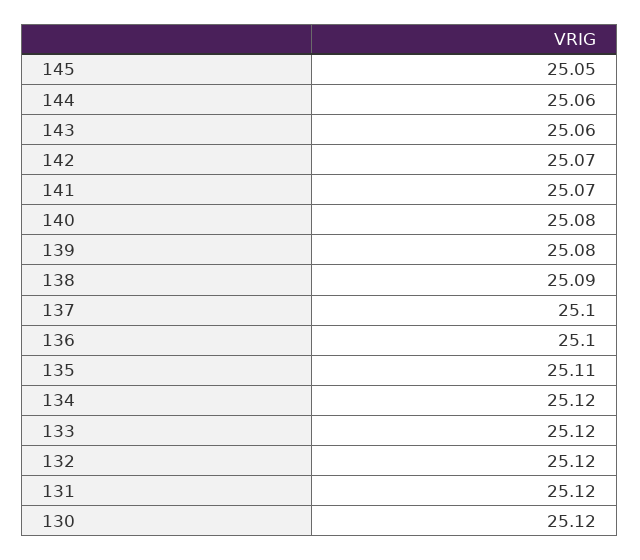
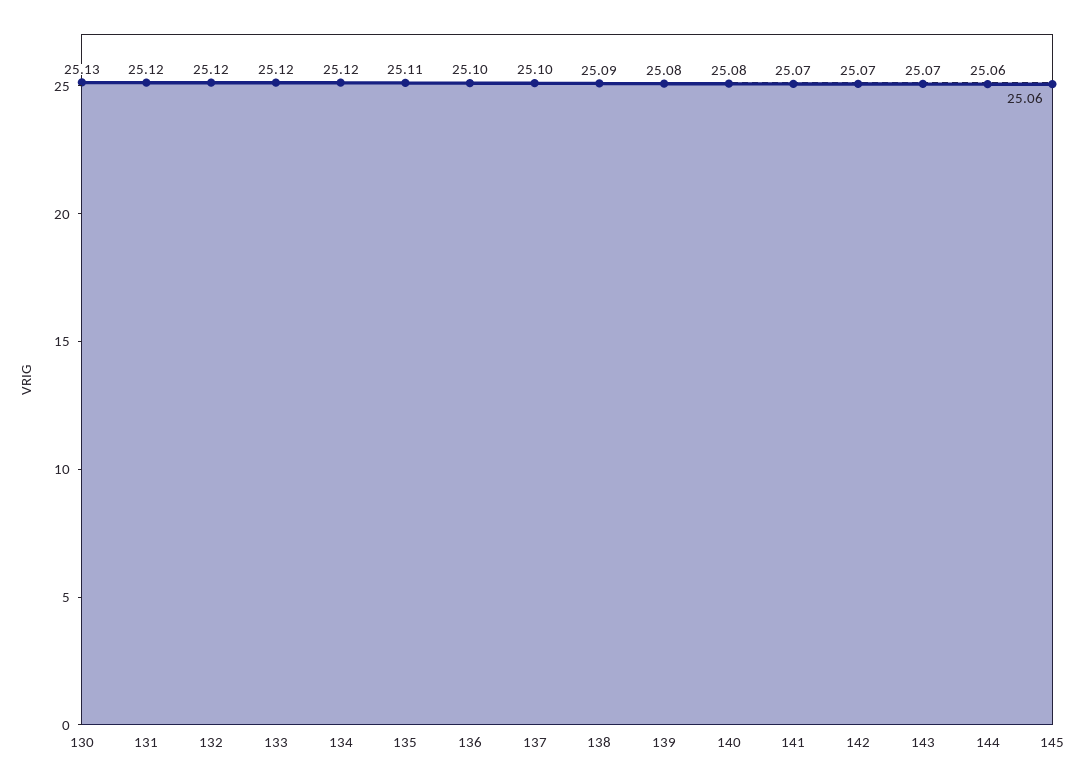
145: 25.05 -> 25.06
143: 25.06 -> 25.07
130: 25.12 -> 25.13

